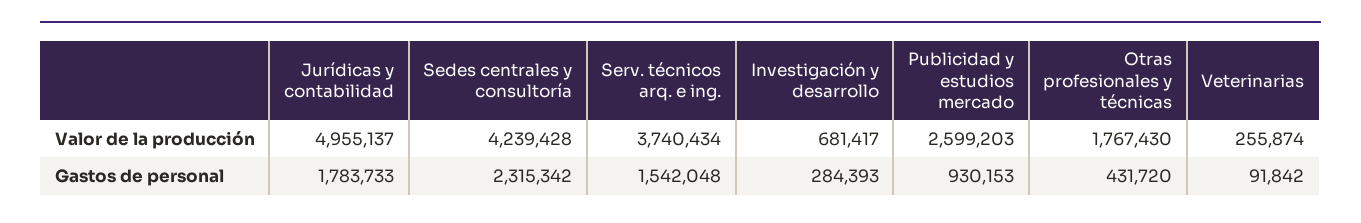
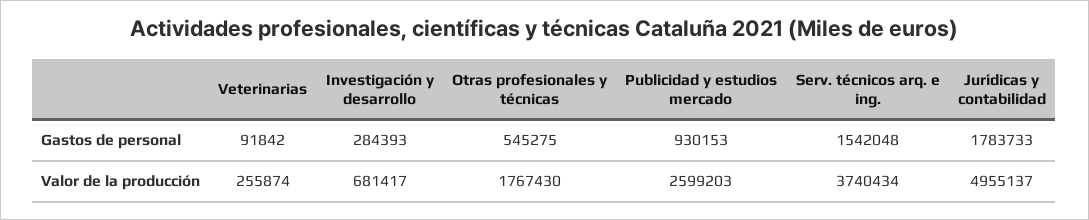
Sedes centrales y consultoría, Valor de la producción: 4239428 -> none
Sedes centrales y consultoría, Gastos de personal: 2315342 -> none
Otras profesionales y técnicas, Gastos de personal: 431720 -> 545275

